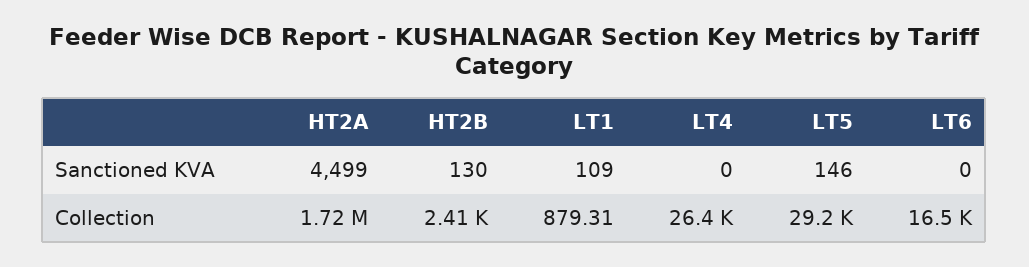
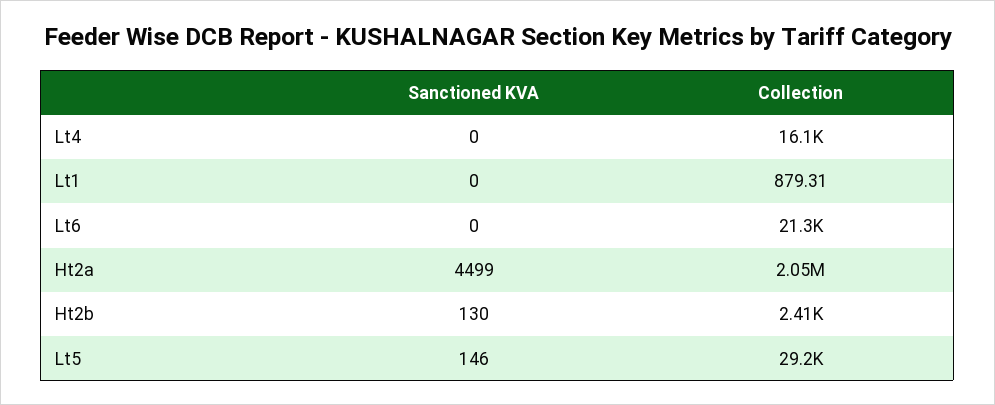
LT1, Sanctioned KVA: 109 -> 0
HT2A, Collection: 1720000 -> 2050000
LT4, Collection: 26400 -> 16100
LT6, Collection: 16500 -> 21300

